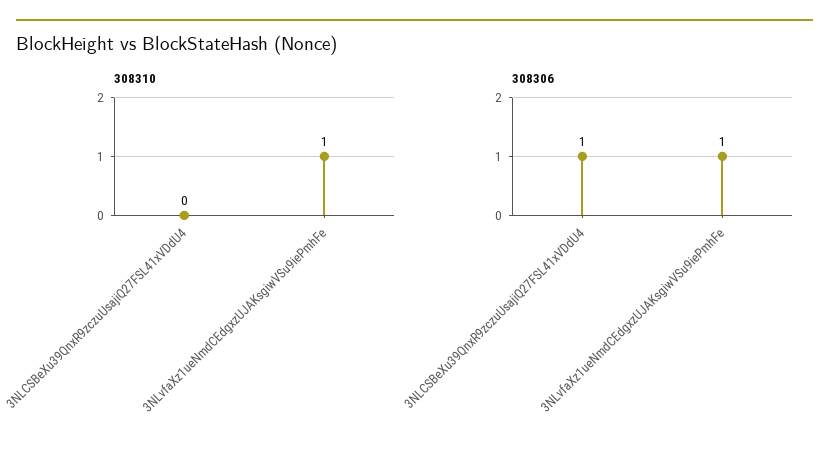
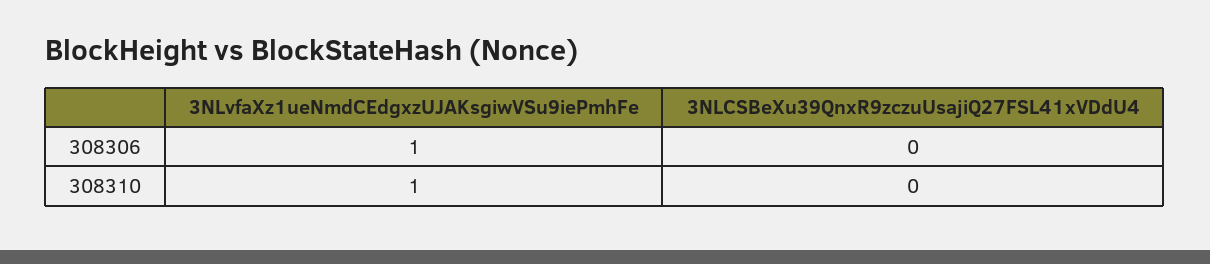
308306, 3NLCSBeXu39QnxR9zczuUsajiQ27FSL41xVDdU4: 1 -> 0

